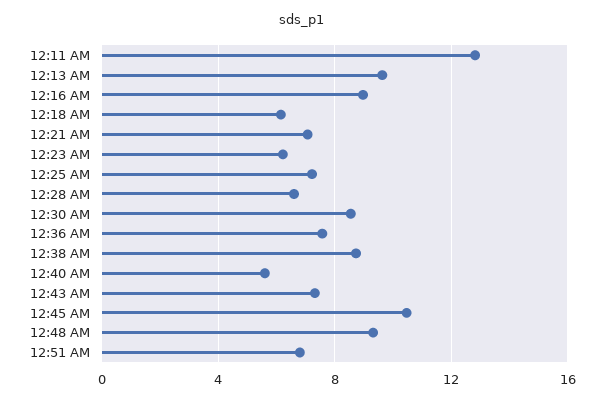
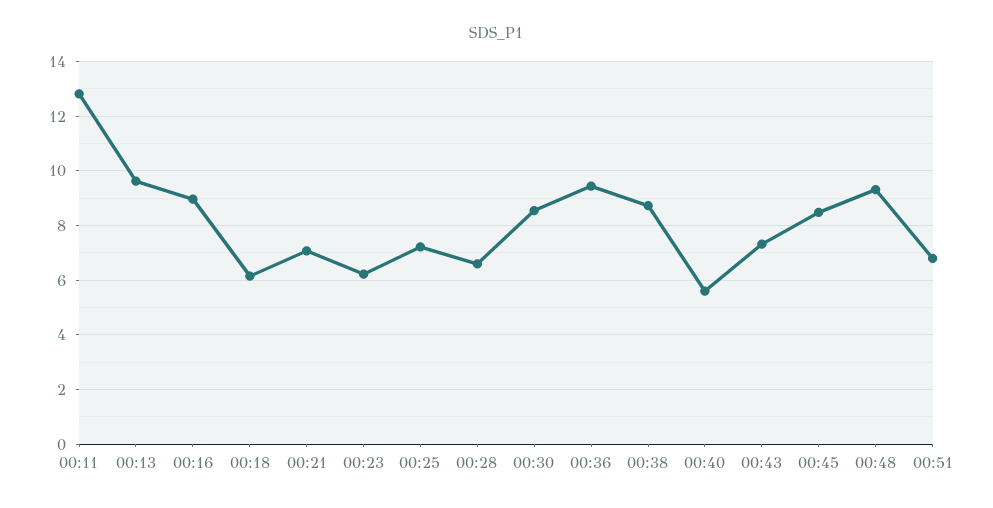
12:36 AM: 7.5 -> 9.5
12:45 AM: 10.5 -> 8.5

